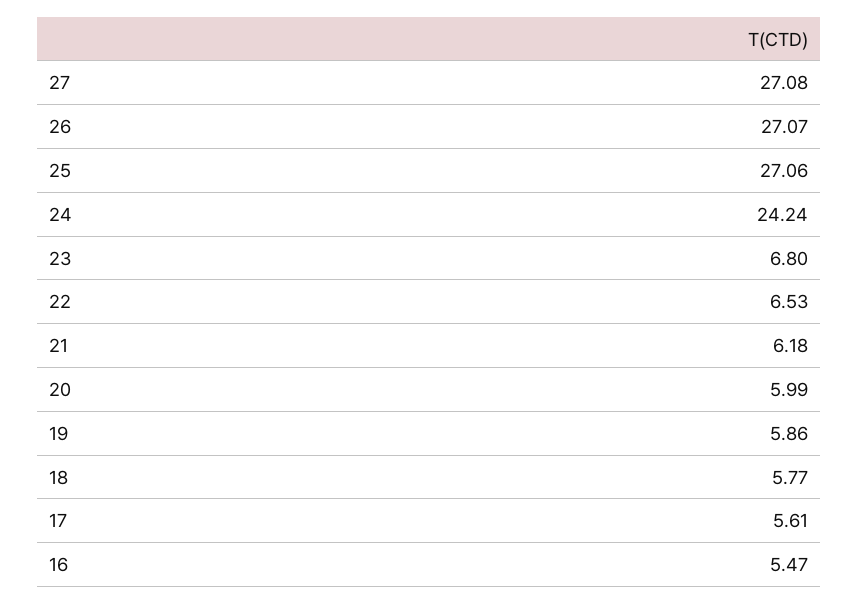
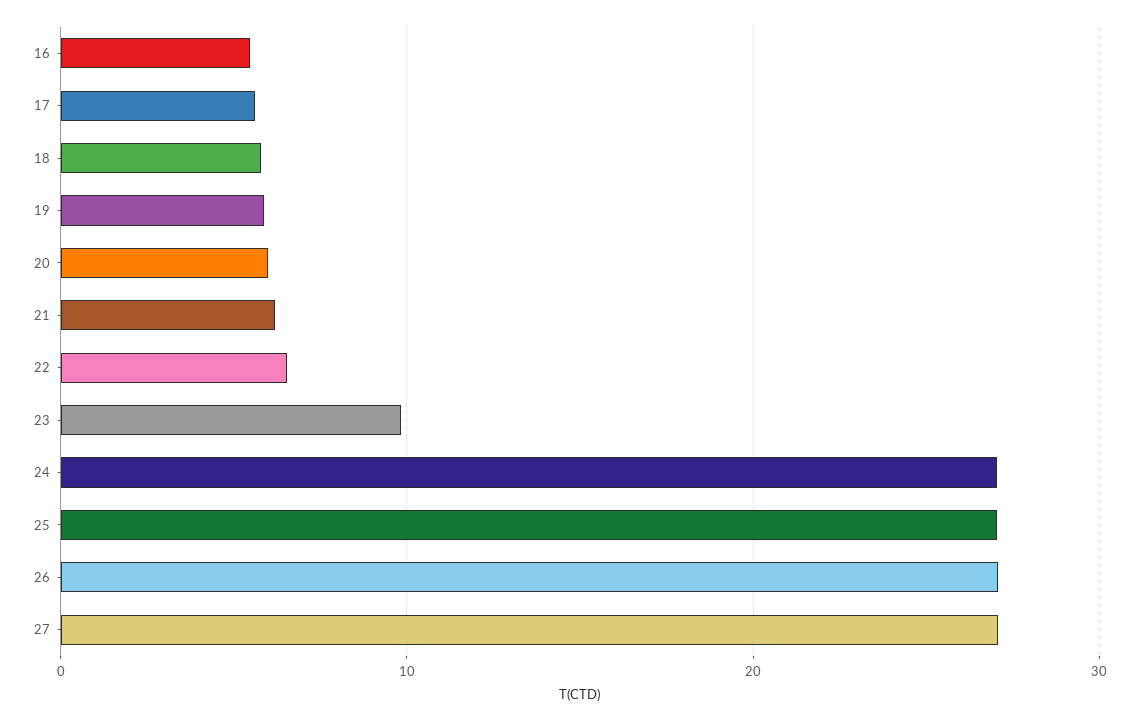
24: 24.24 -> 27
23: 6.8 -> 10

